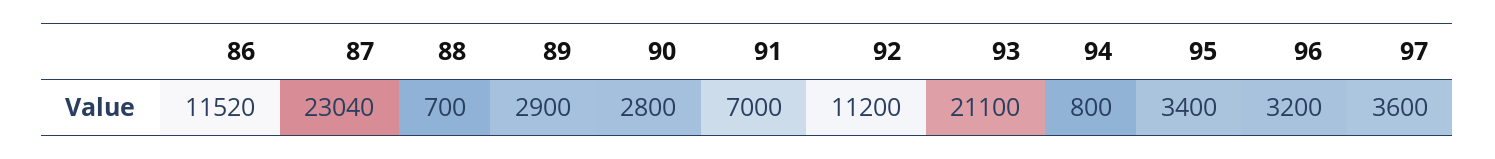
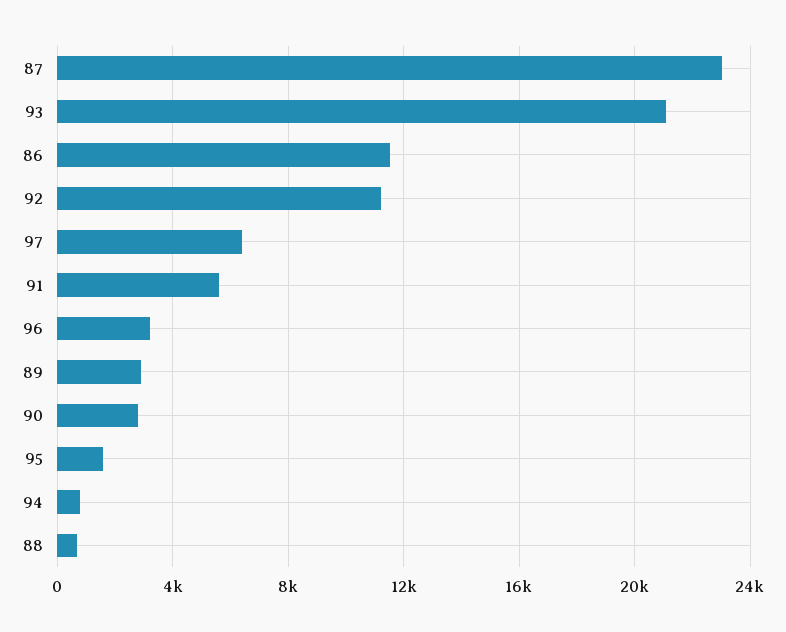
91: 7000 -> 5500
95: 3400 -> 1500
97: 3600 -> 6500

